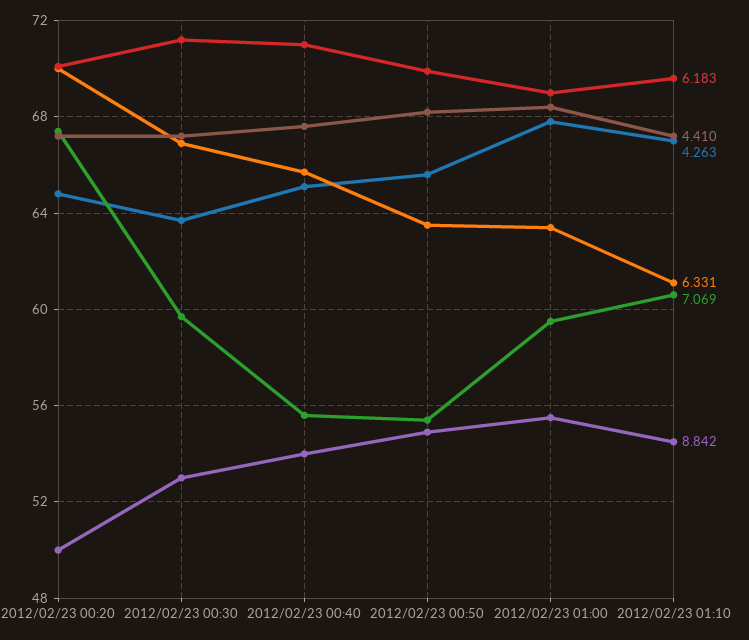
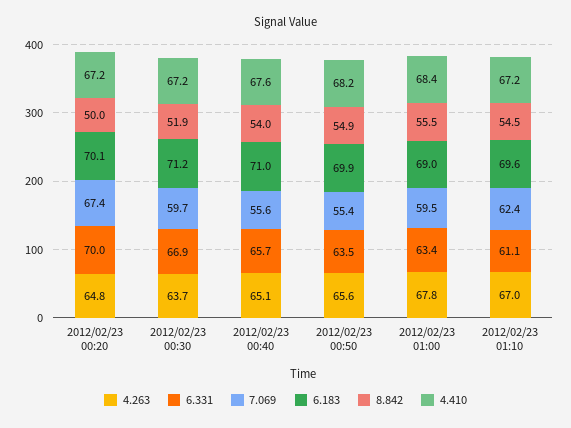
8.842, 2012/02/23 00:30: 53 -> 51.9
7.069, 2012/02/23 01:10: 60.5 -> 62.4

